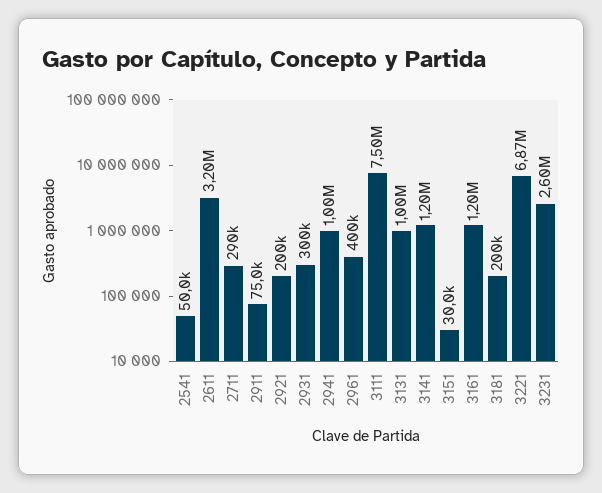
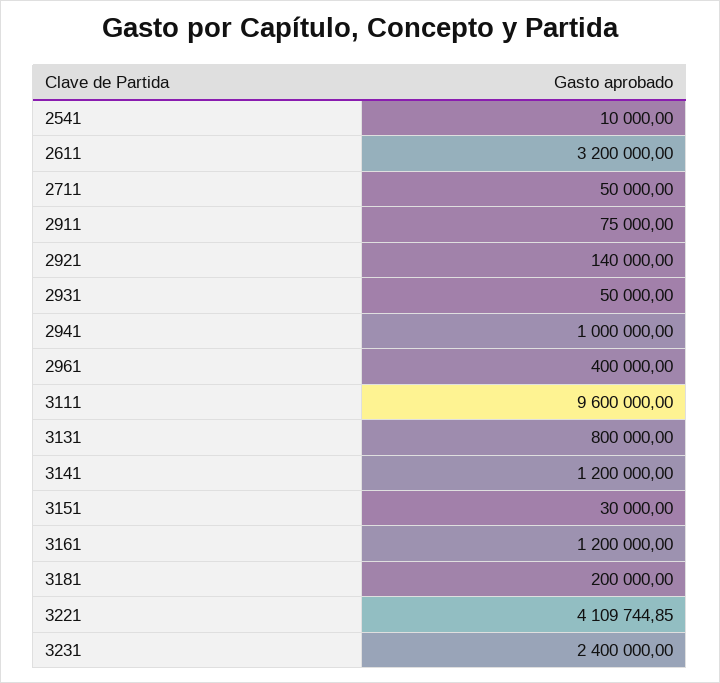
2541: 50000 -> 10000
2711: 290000 -> 50000
2921: 200000 -> 140000
2931: 300000 -> 50000
3111: 7500000 -> 9600000
3131: 1000000 -> 800000
3221: 6870000 -> 4109744.85
3231: 2600000 -> 2400000

